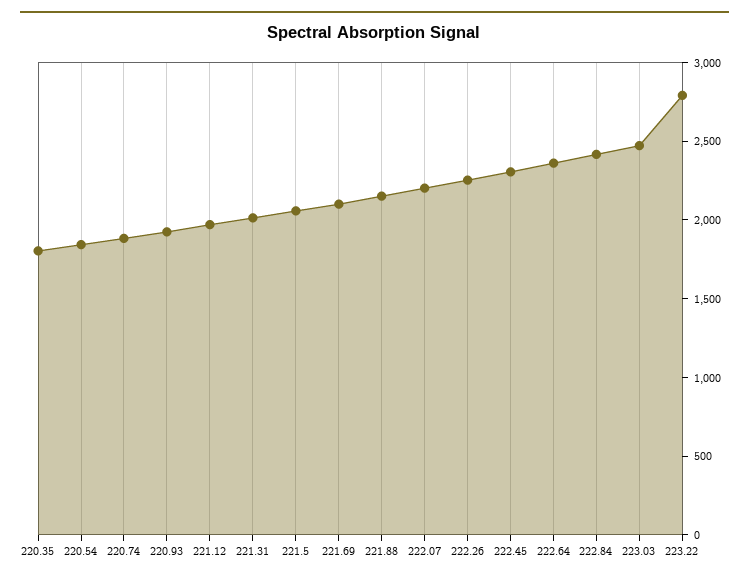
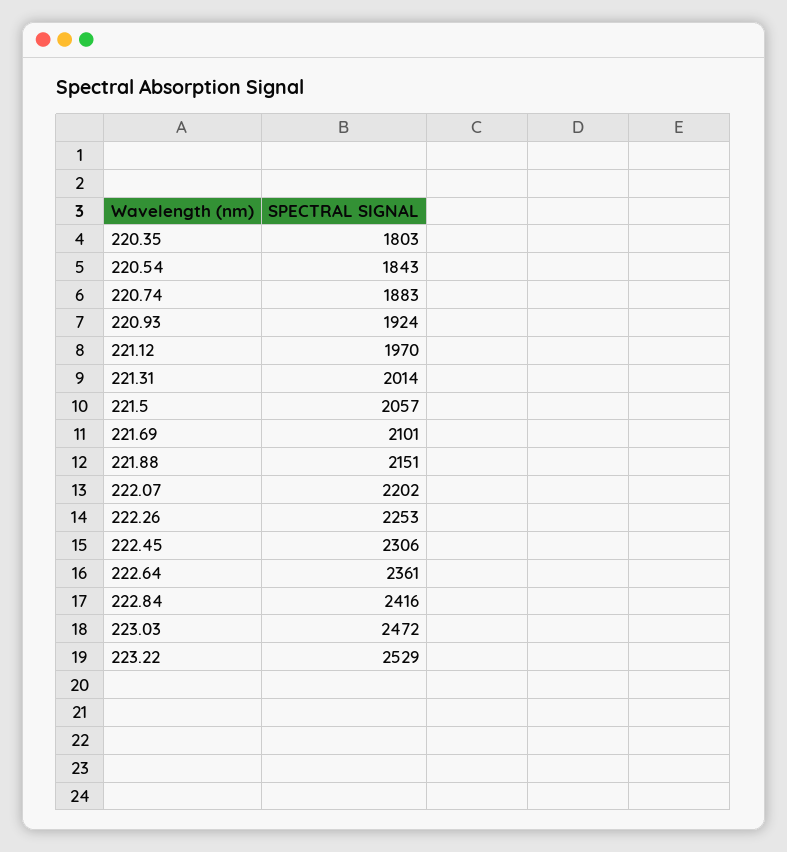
223.22: 2800 -> 2529

